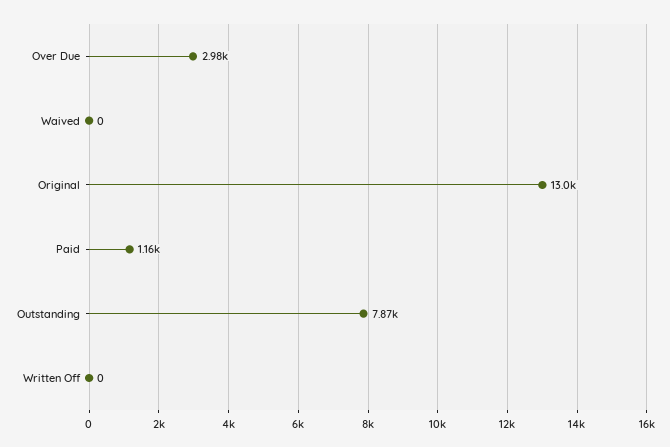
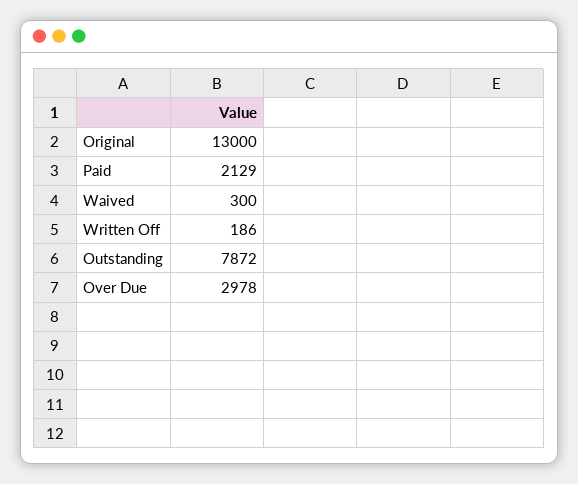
Waived: 0 -> 300
Paid: 1160 -> 2129
Written Off: 0 -> 186

